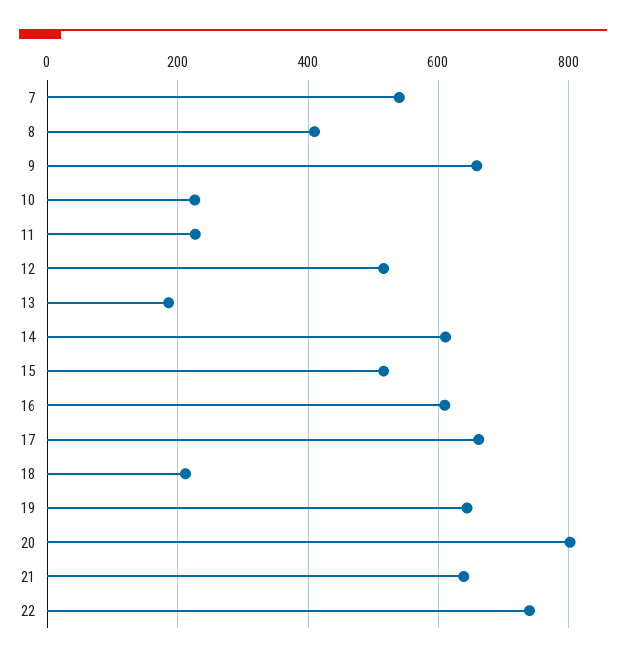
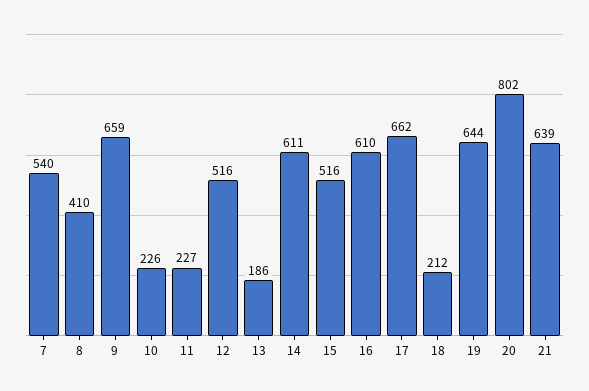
22: 740 -> none

